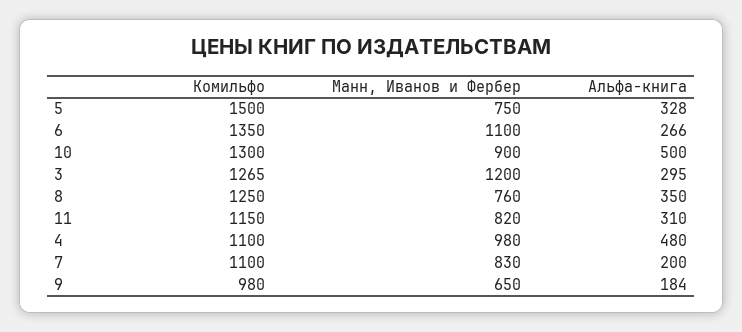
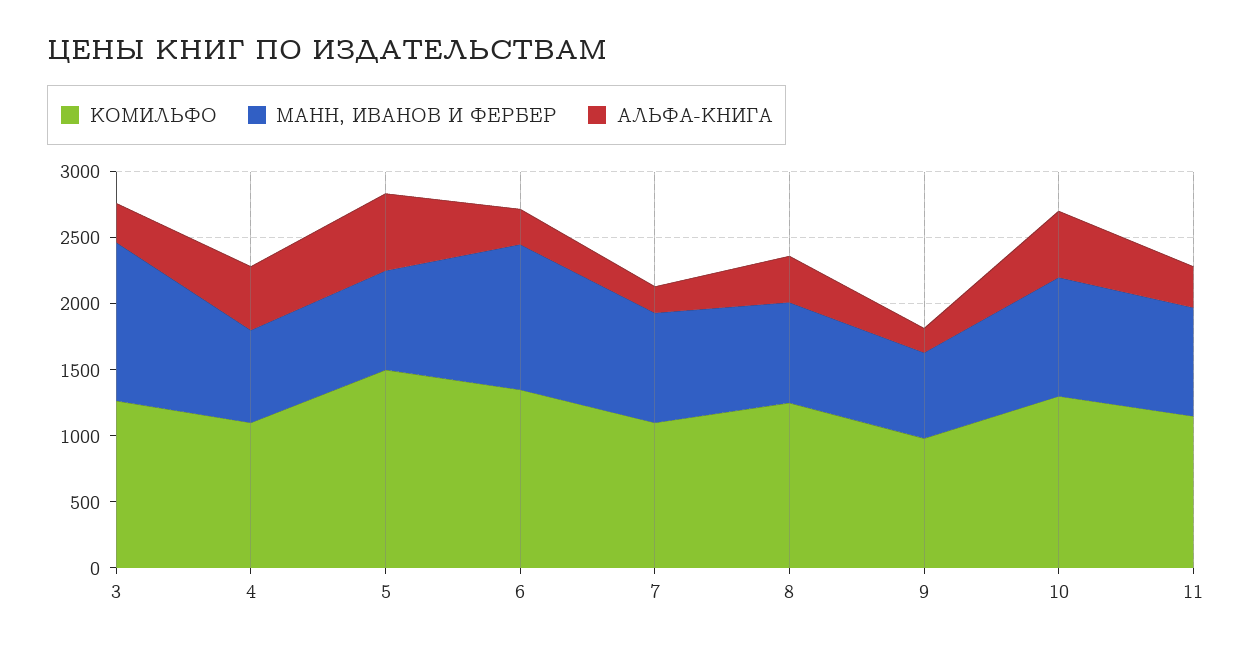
Альфа-книга, 5: 328 -> 600
Манн, Иванов и Фербер, 4: 980 -> 700

